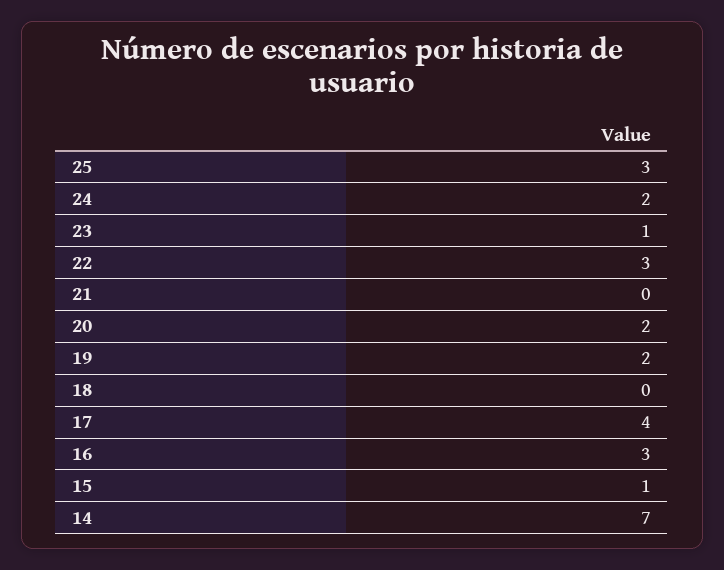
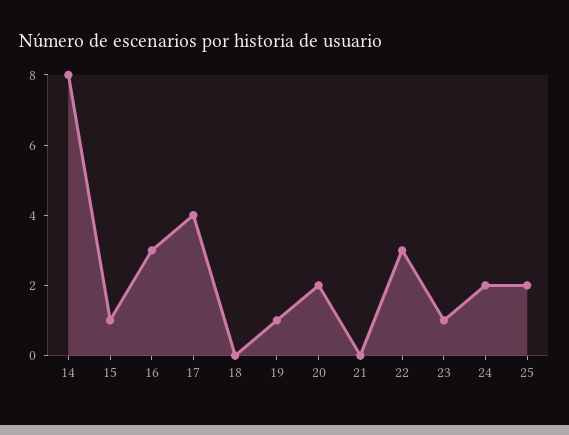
25: 3 -> 2
19: 2 -> 1
14: 7 -> 8

